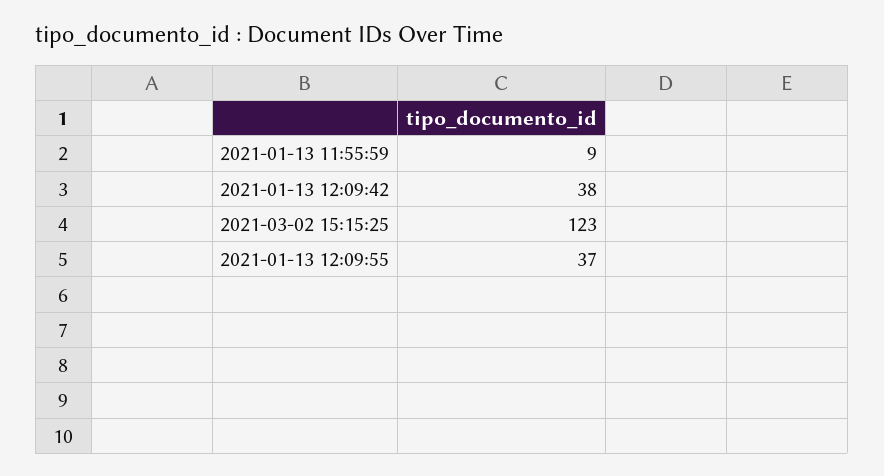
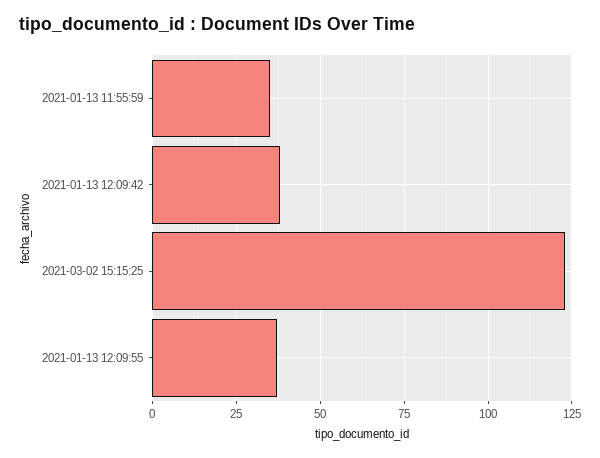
2021-01-13 11:55:59: 9 -> 35

